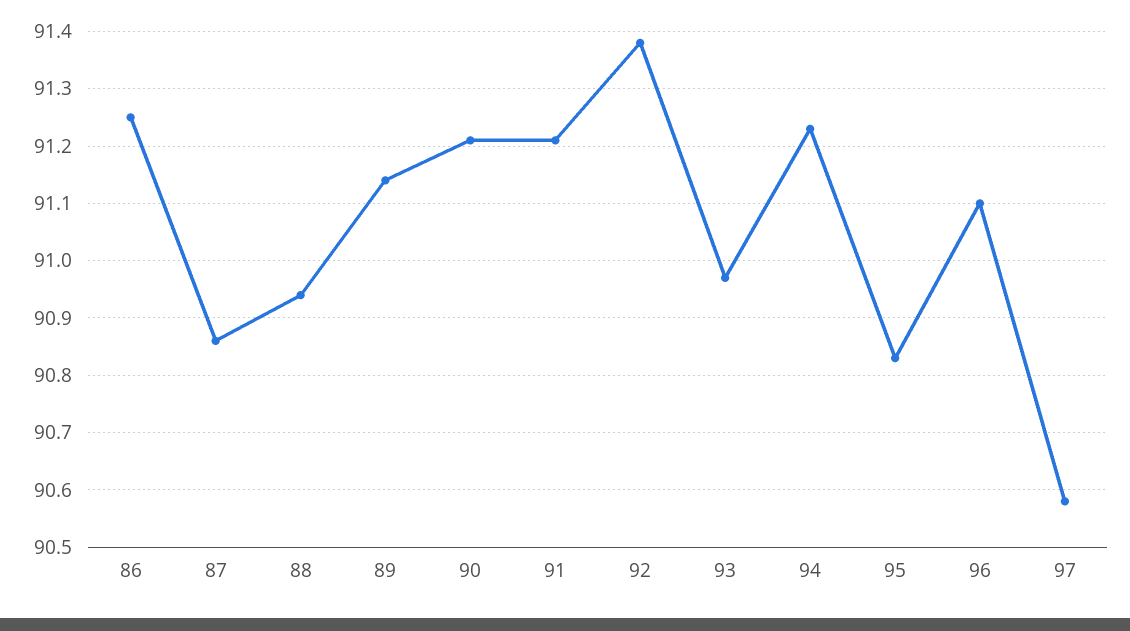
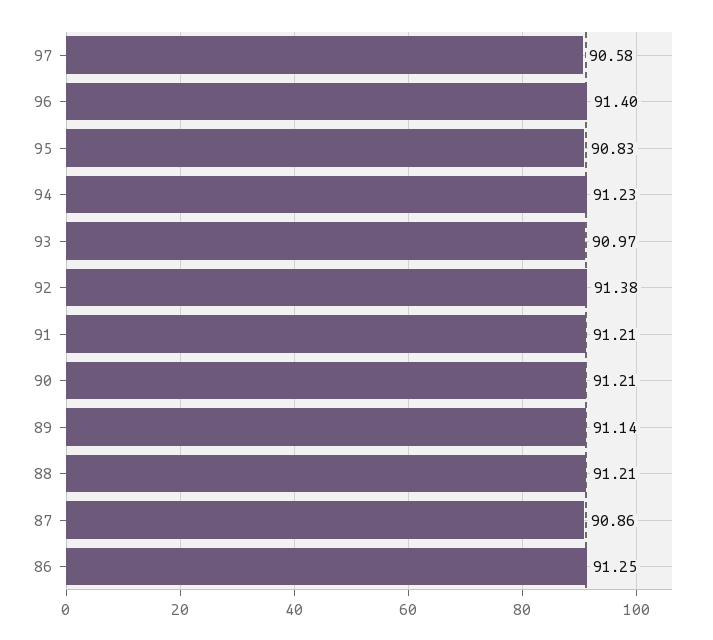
88: 90.95 -> 91.21
96: 91.1 -> 91.4

